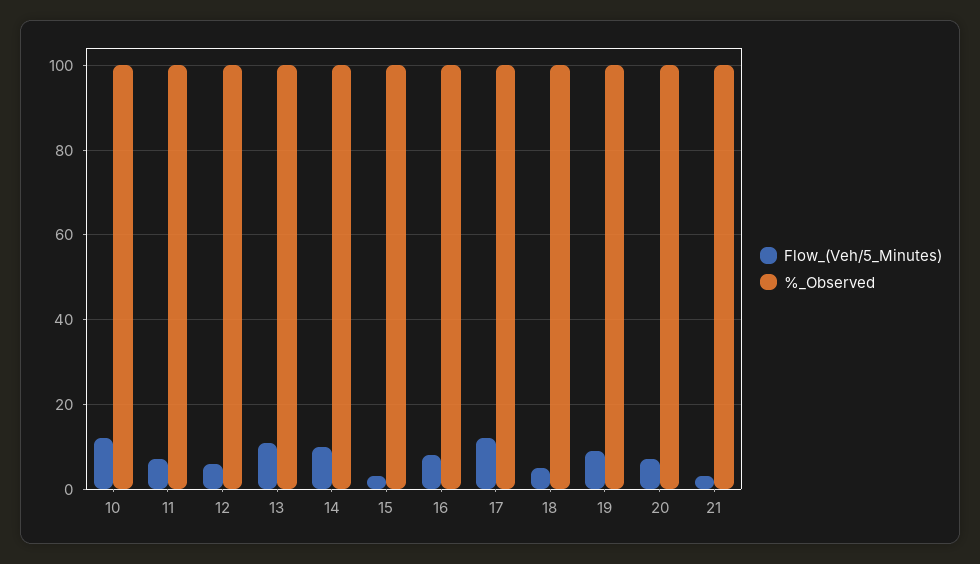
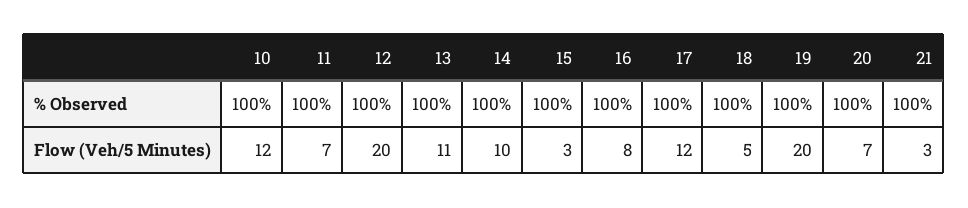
Flow_(Veh/5_Minutes), 12: 5 -> 20
Flow_(Veh/5_Minutes), 19: 10 -> 20

